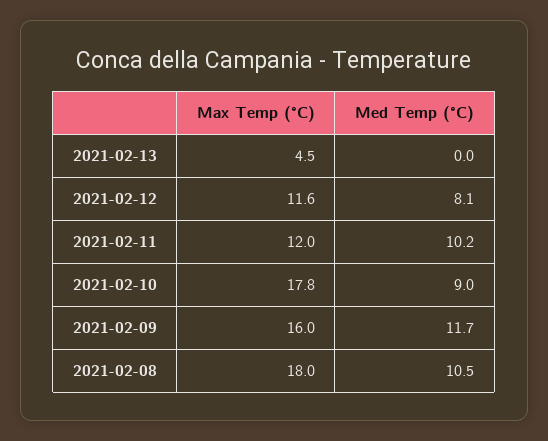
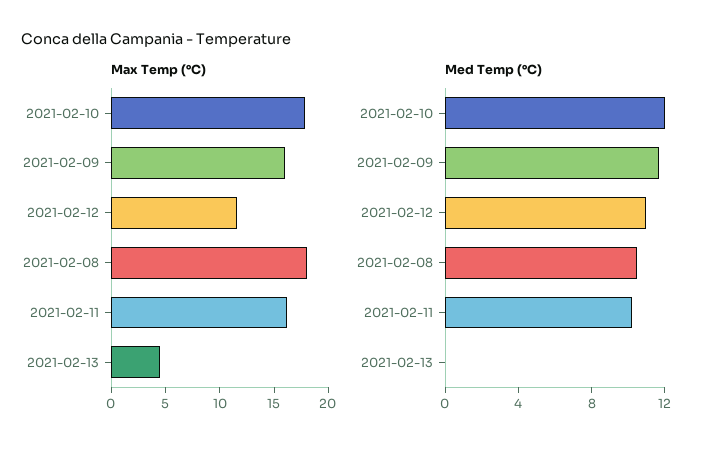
Med Temp (°C), 2021-02-12: 8.1 -> 11
Max Temp (°C), 2021-02-11: 12 -> 16
Med Temp (°C), 2021-02-10: 9 -> 12

